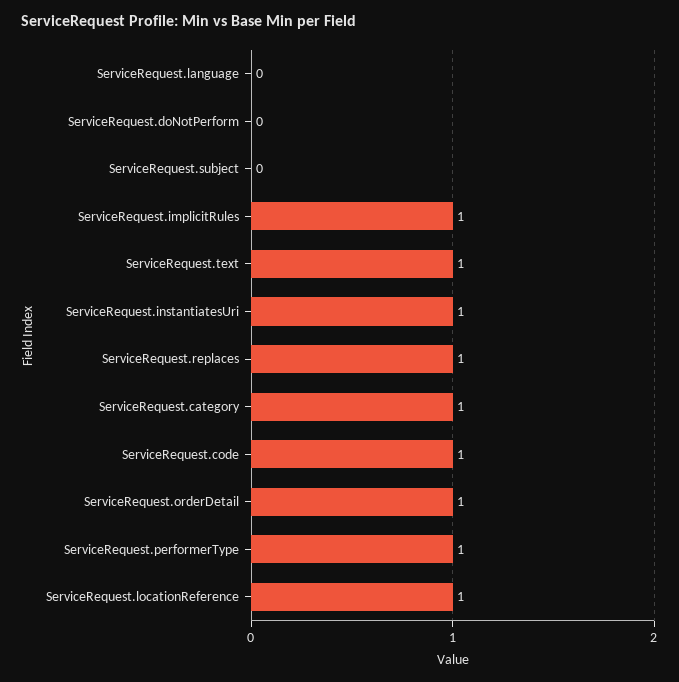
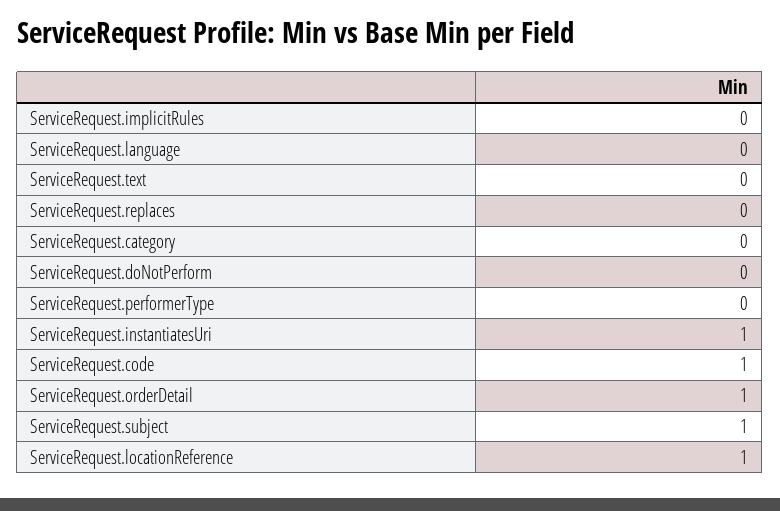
ServiceRequest.subject: 0 -> 1
ServiceRequest.implicitRules: 1 -> 0
ServiceRequest.text: 1 -> 0
ServiceRequest.replaces: 1 -> 0
ServiceRequest.category: 1 -> 0
ServiceRequest.performerType: 1 -> 0

